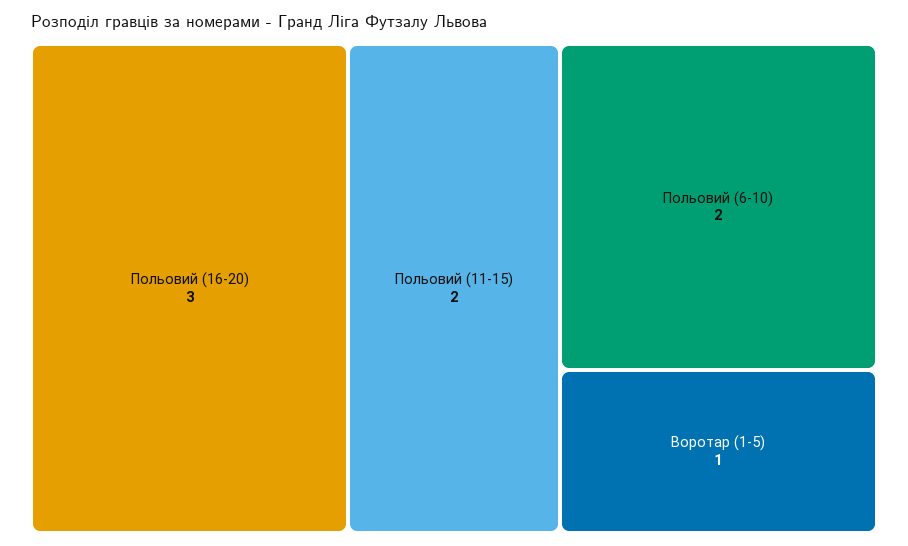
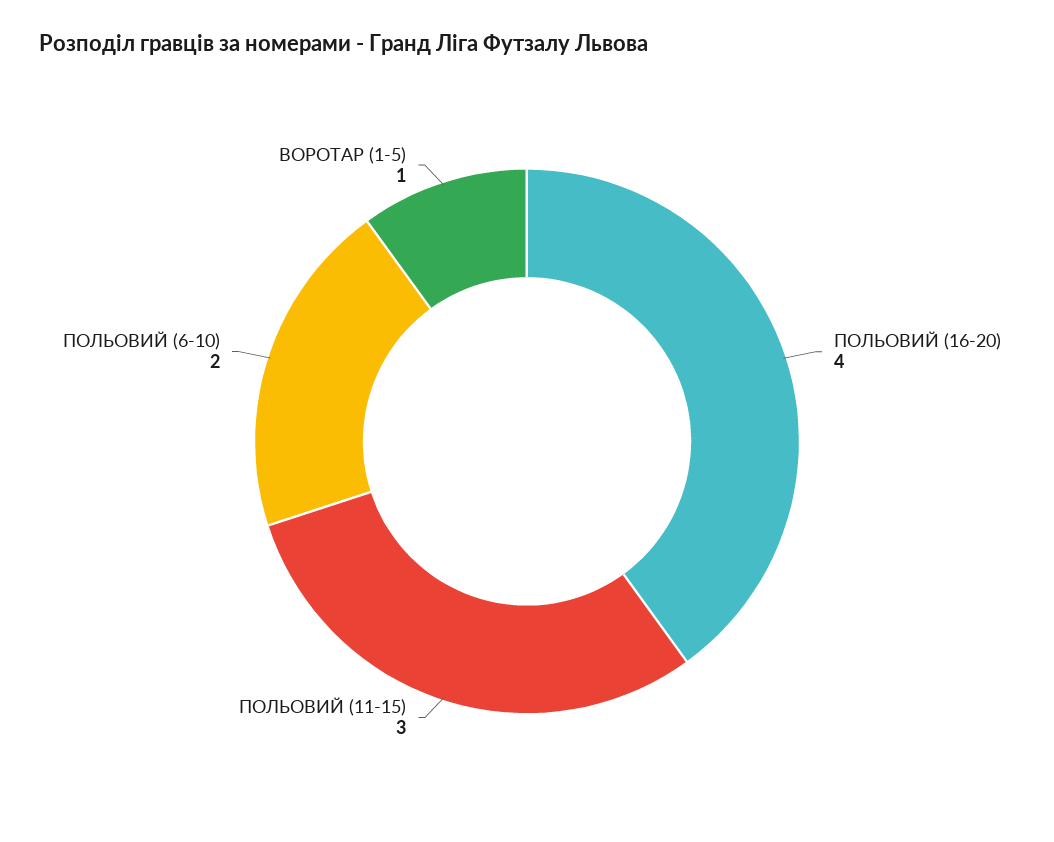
Польовий (16-20): 3 -> 4
Польовий (11-15): 2 -> 3

